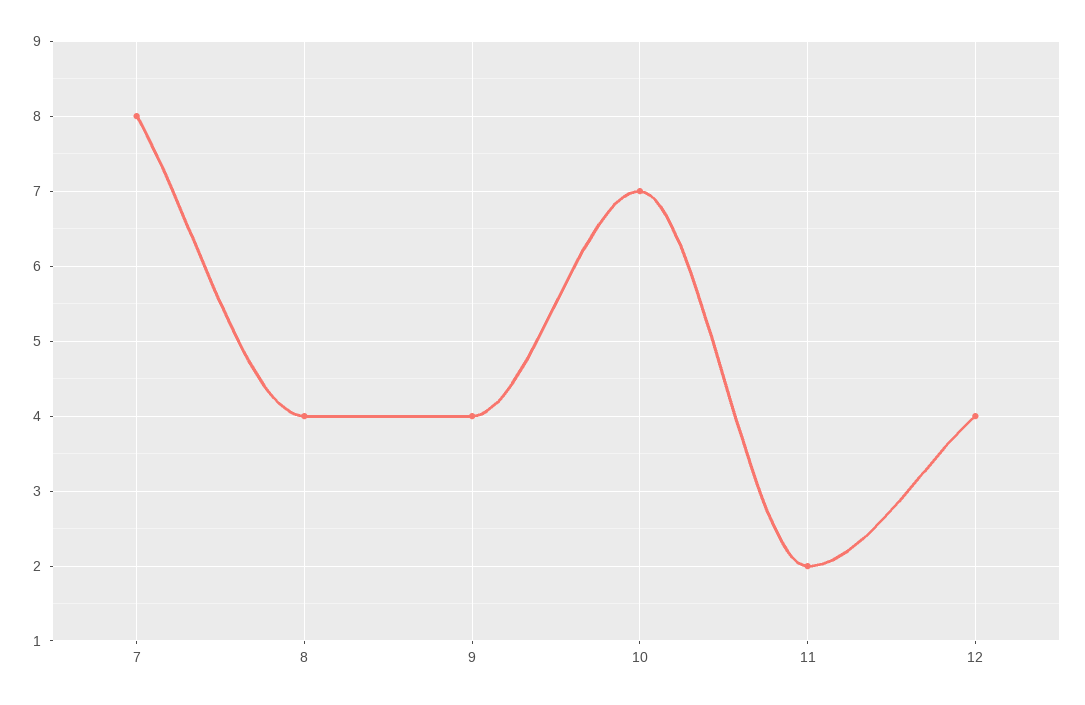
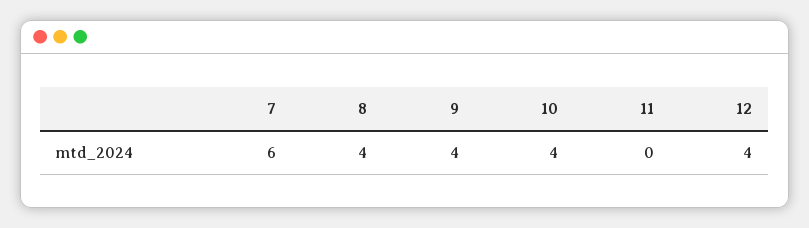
7: 8 -> 6
10: 7 -> 4
11: 2 -> 0

